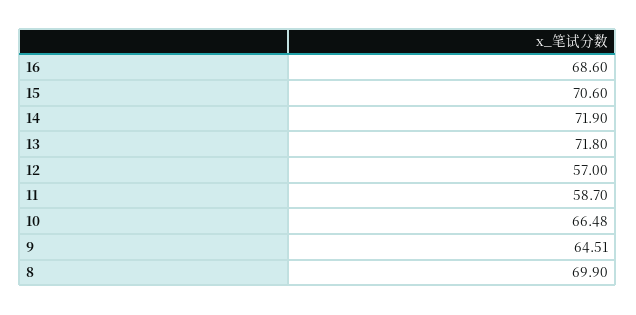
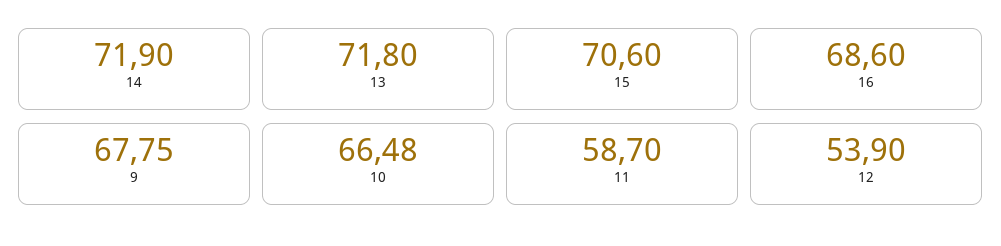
12: 57 -> 53.9
9: 64.51 -> 67.75
8: 69.9 -> none

